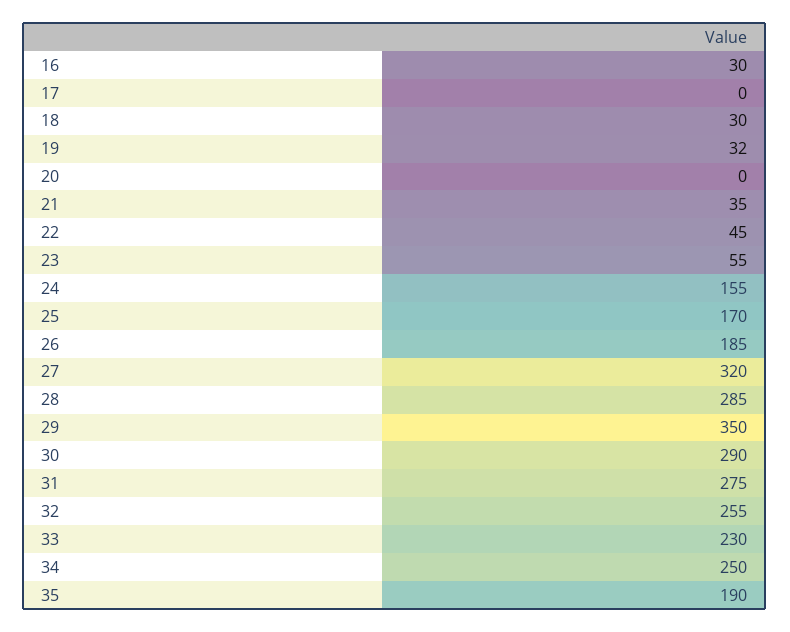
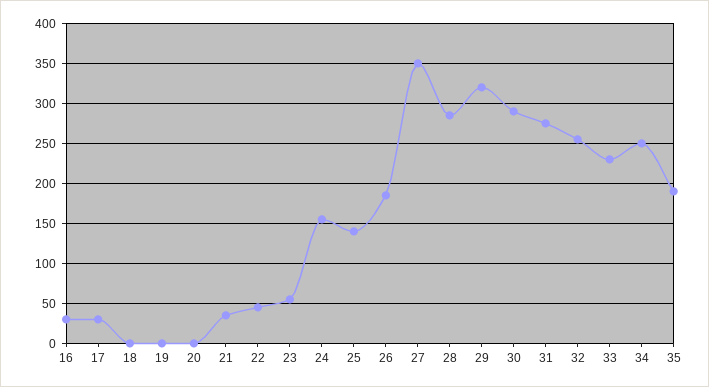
17: 0 -> 30
18: 30 -> 0
19: 32 -> 0
25: 170 -> 140
27: 320 -> 350
29: 350 -> 320

